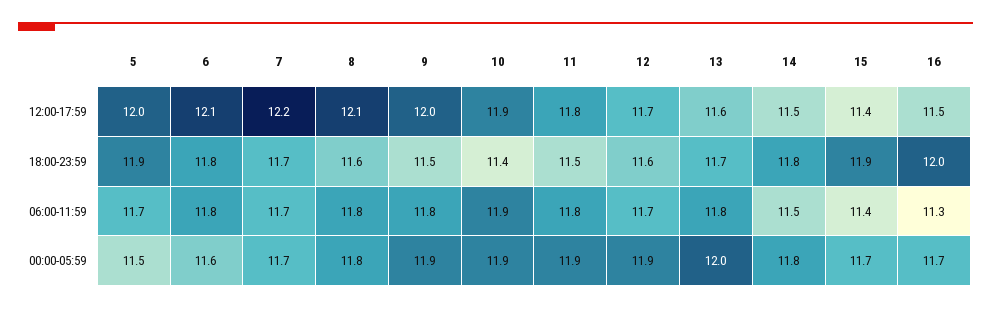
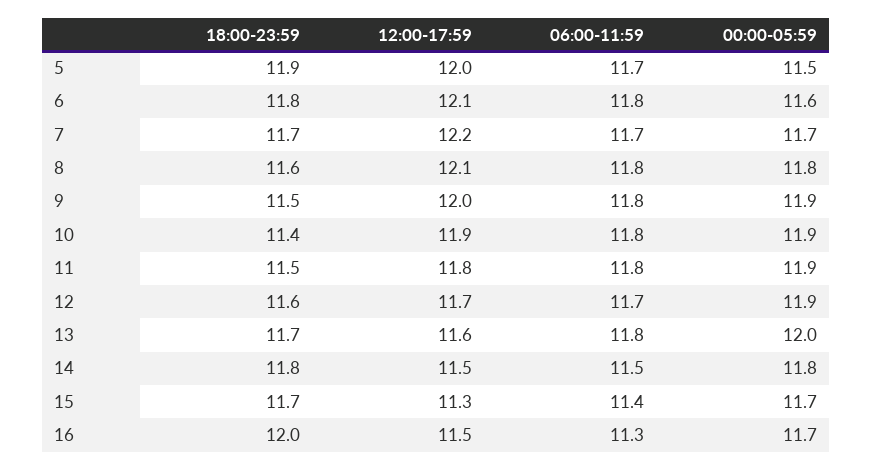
15, 12:00-17:59: 11.4 -> 11.3
15, 18:00-23:59: 11.9 -> 11.7
10, 06:00-11:59: 11.9 -> 11.8

